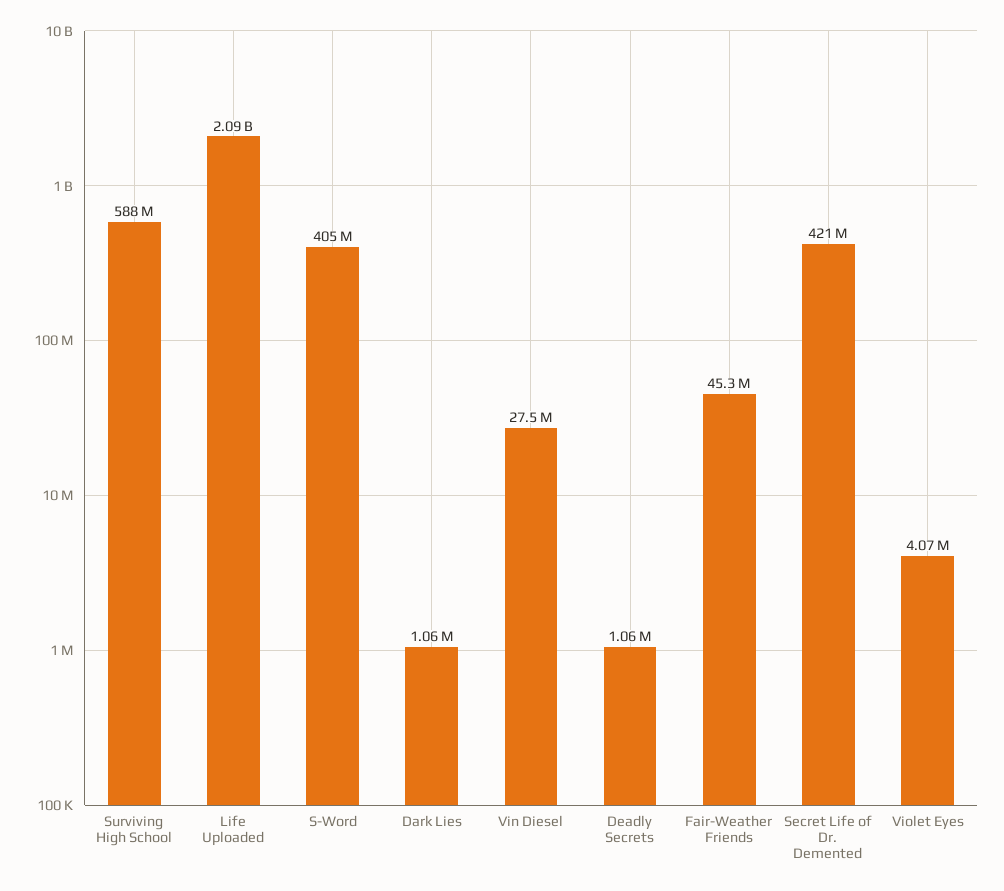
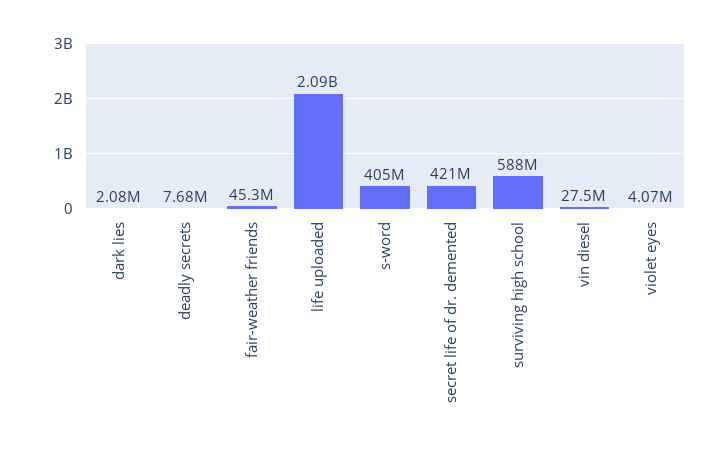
Dark Lies: 1060000 -> 2080000
Deadly Secrets: 1060000 -> 7680000

